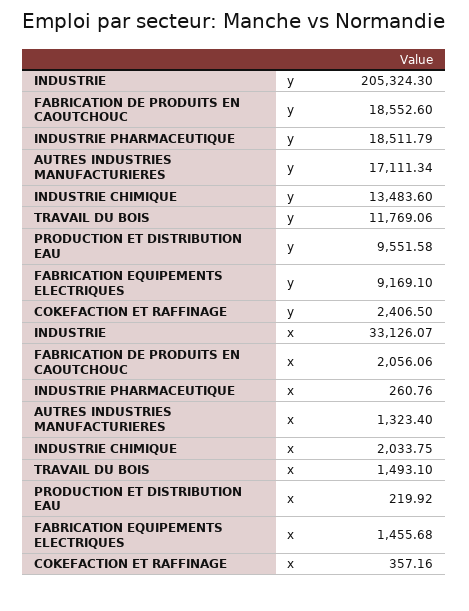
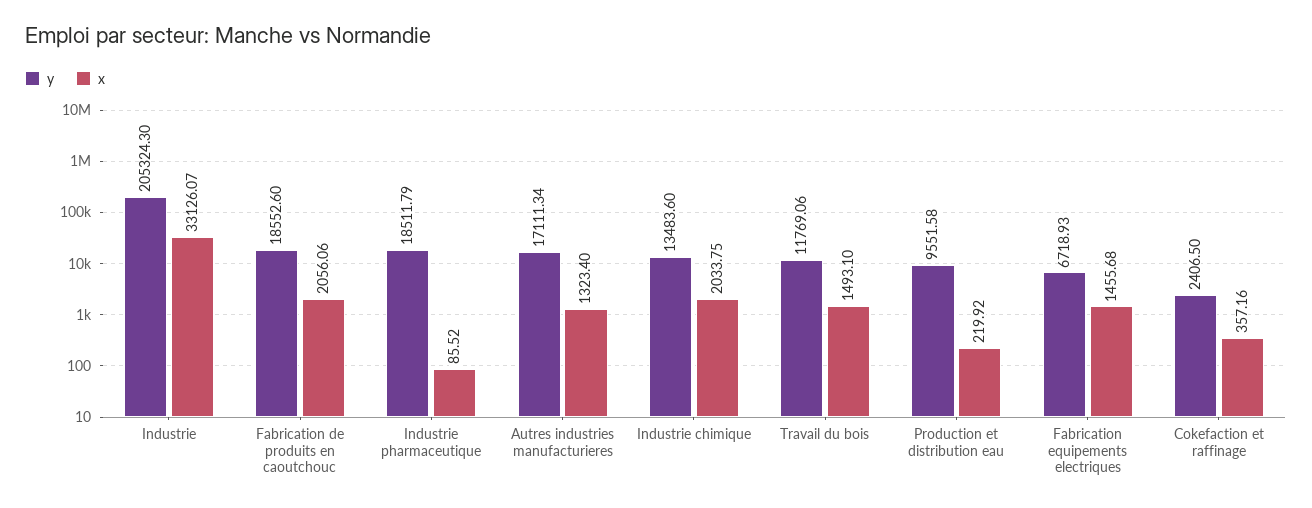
y, FABRICATION EQUIPEMENTS ELECTRIQUES: 9169.1 -> 6718.93
x, INDUSTRIE PHARMACEUTIQUE: 260.76 -> 85.52

